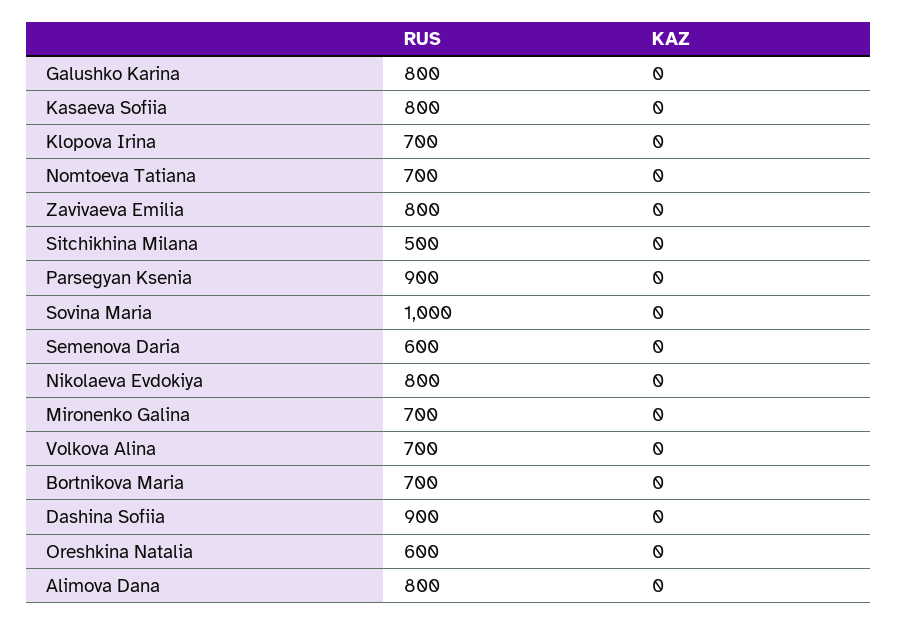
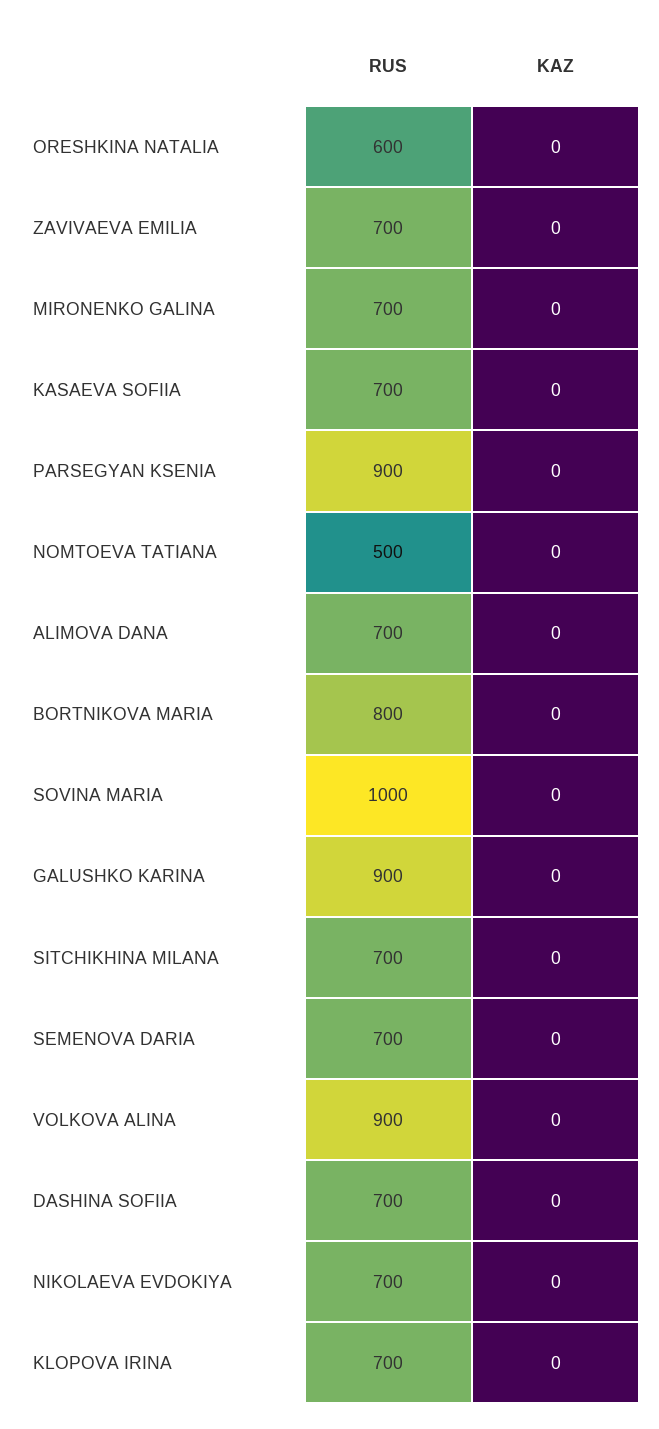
RUS, Galushko Karina: 800 -> 900
RUS, Kasaeva Sofiia: 800 -> 700
RUS, Nomtoeva Tatiana: 700 -> 500
RUS, Zavivaeva Emilia: 800 -> 700
RUS, Sitchikhina Milana: 500 -> 700
RUS, Semenova Daria: 600 -> 700
RUS, Nikolaeva Evdokiya: 800 -> 700
RUS, Volkova Alina: 700 -> 900
RUS, Bortnikova Maria: 700 -> 800
RUS, Dashina Sofiia: 900 -> 700
RUS, Alimova Dana: 800 -> 700

